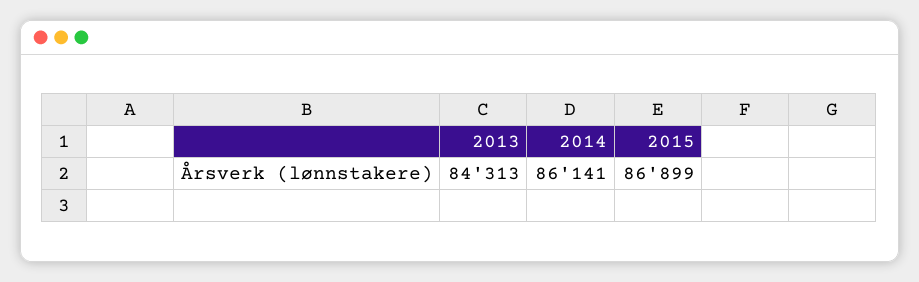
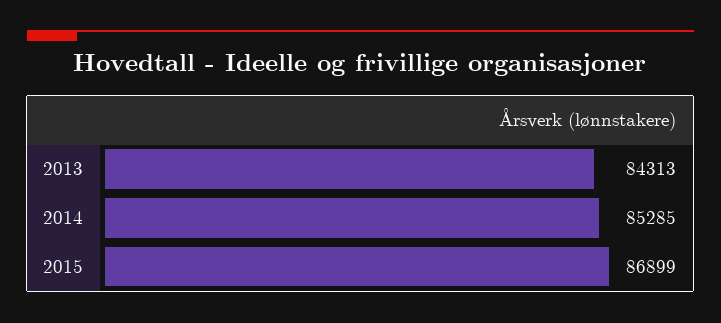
2014: 86141 -> 85285

